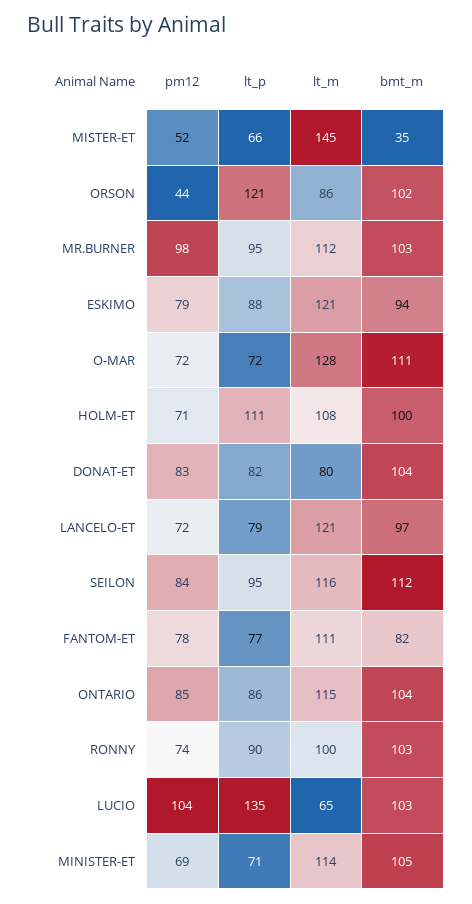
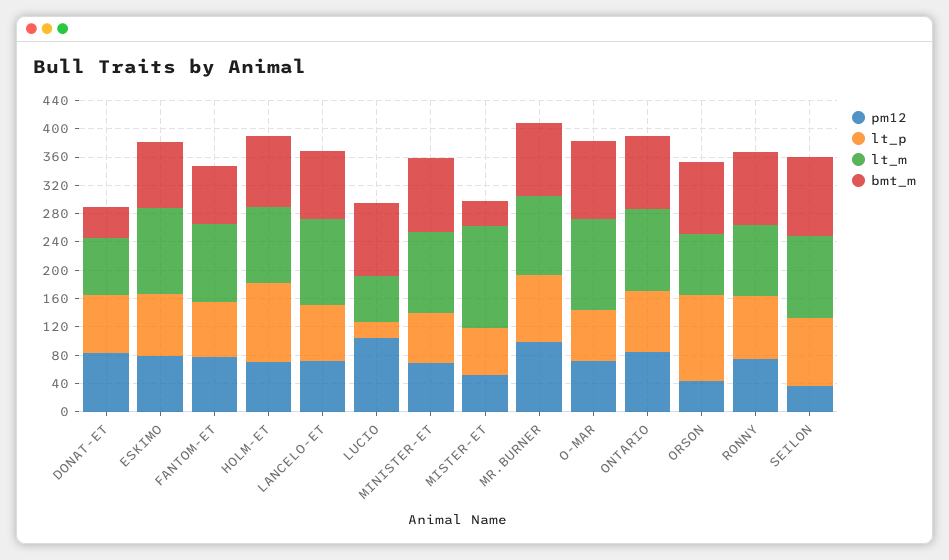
bmt_m, DONAT-ET: 104 -> 40
pm12, SEILON: 84 -> 40
lt_p, LUCIO: 135 -> 20

